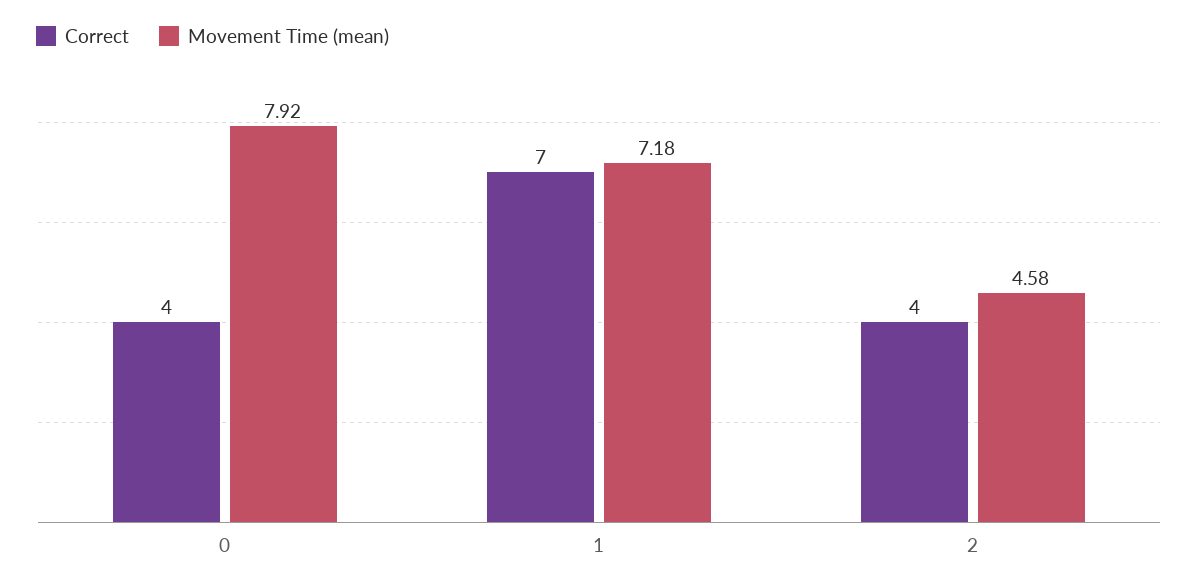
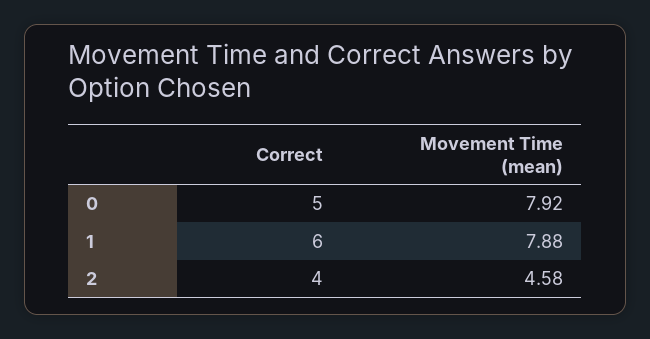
Correct, 0: 4 -> 5
Correct, 1: 7 -> 6
Movement Time (mean), 1: 7.18 -> 7.88

